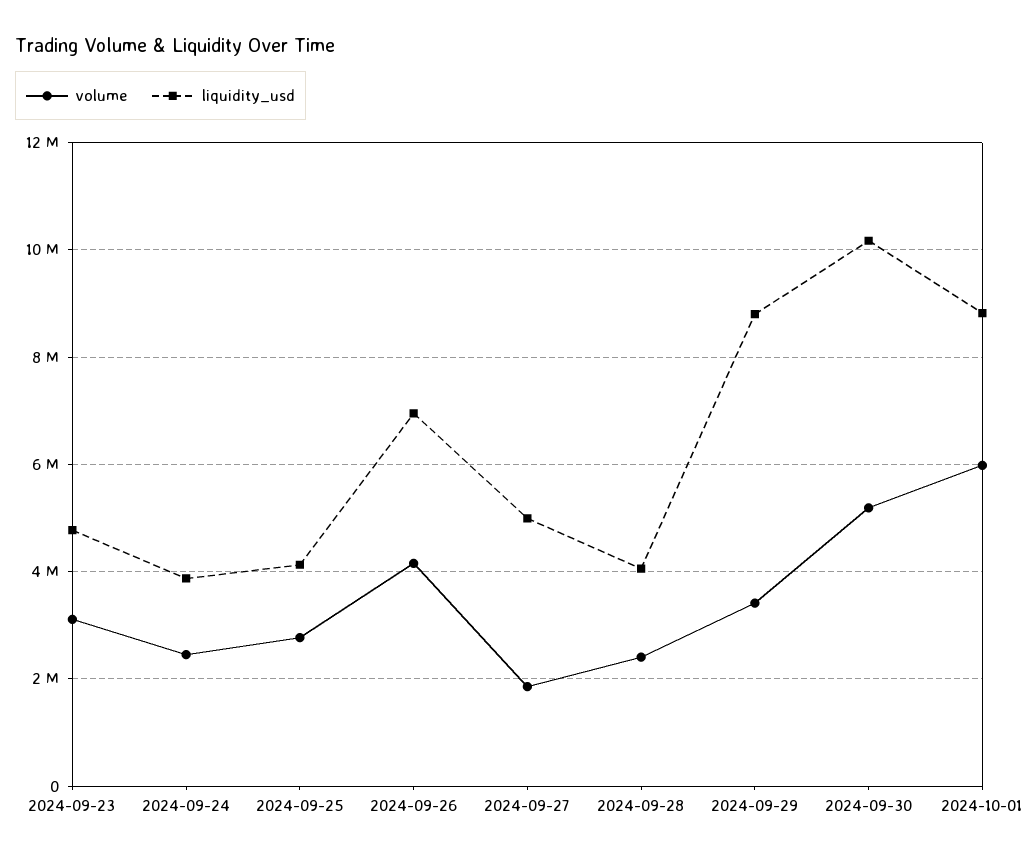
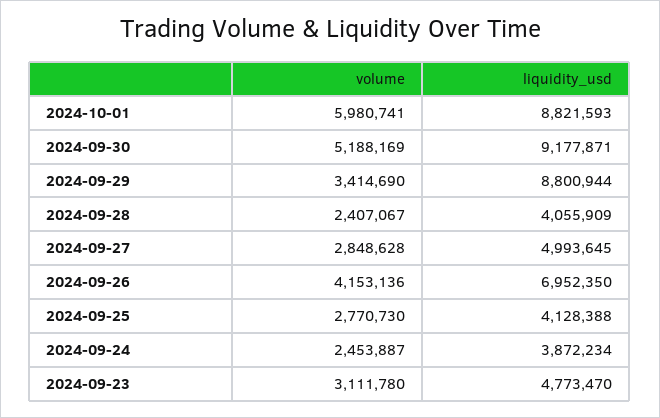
volume, 2024-09-27: 1800000 -> 2848628
liquidity_usd, 2024-09-30: 10200000 -> 9177871

